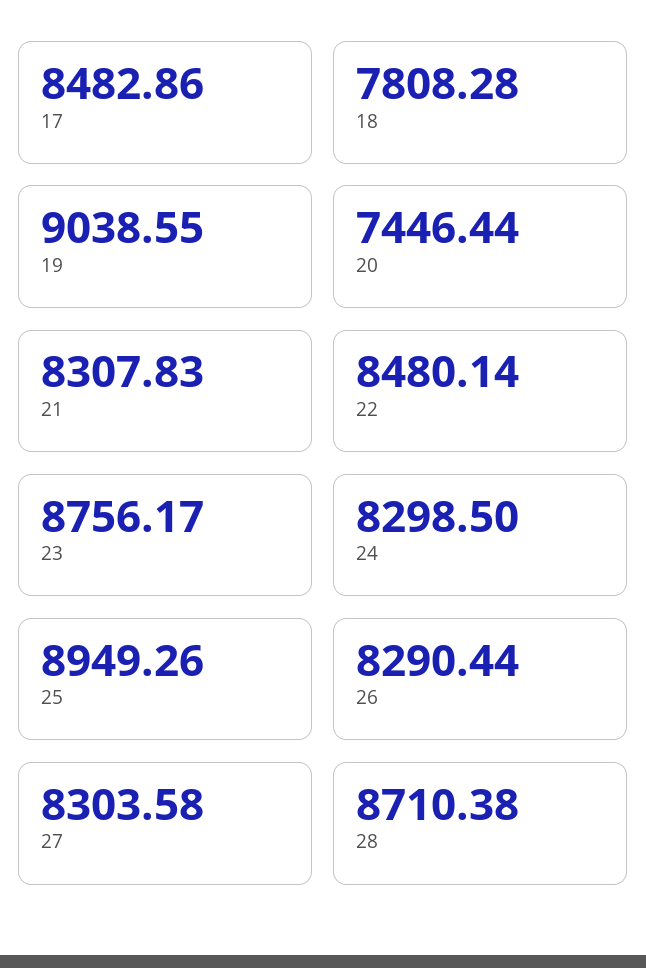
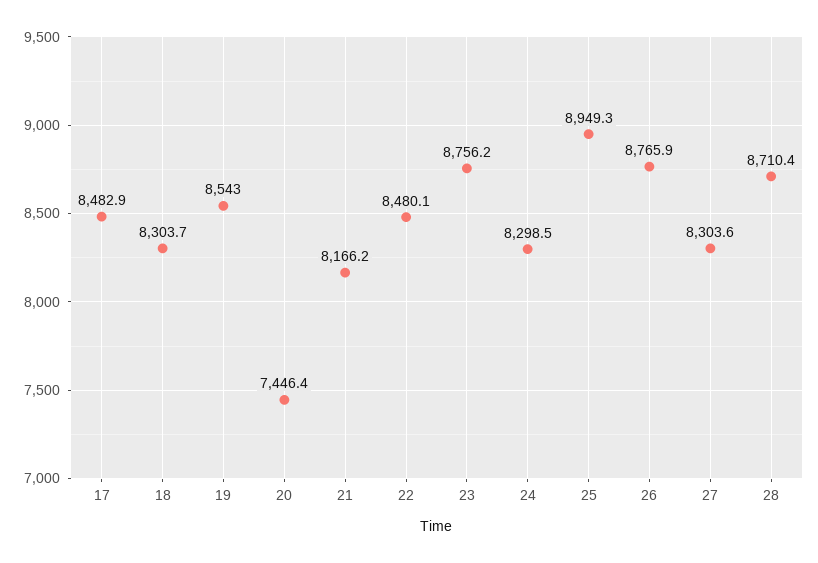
18: 7808.28 -> 8303.7
19: 9038.55 -> 8543
21: 8307.83 -> 8166.2
26: 8290.44 -> 8765.9

